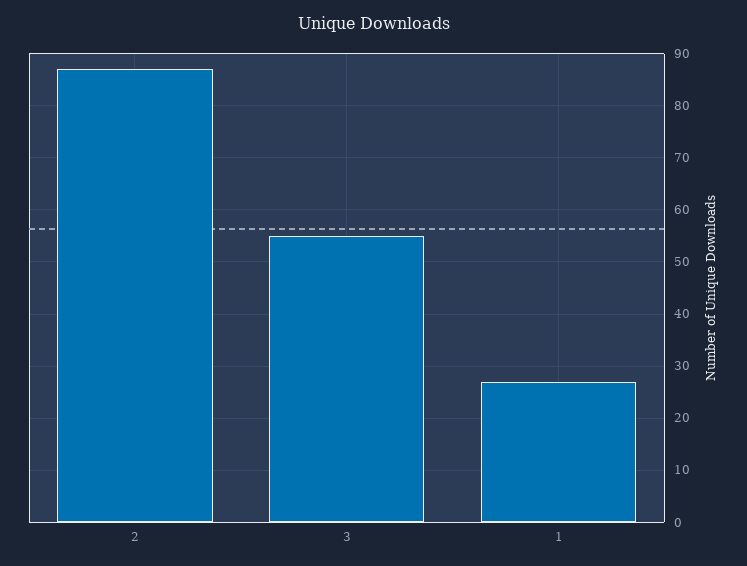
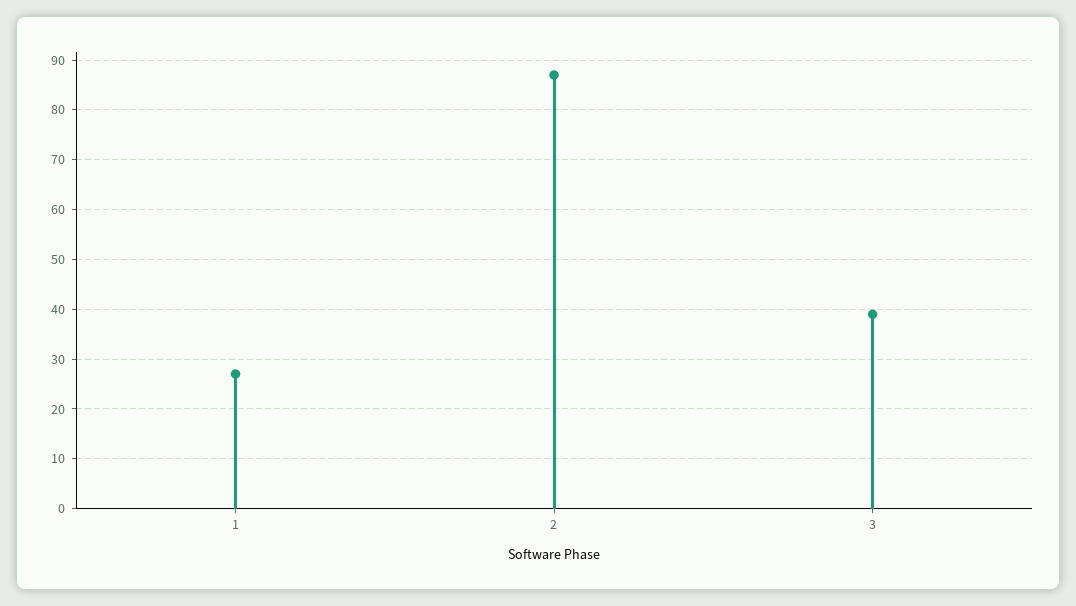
3: 55 -> 40

